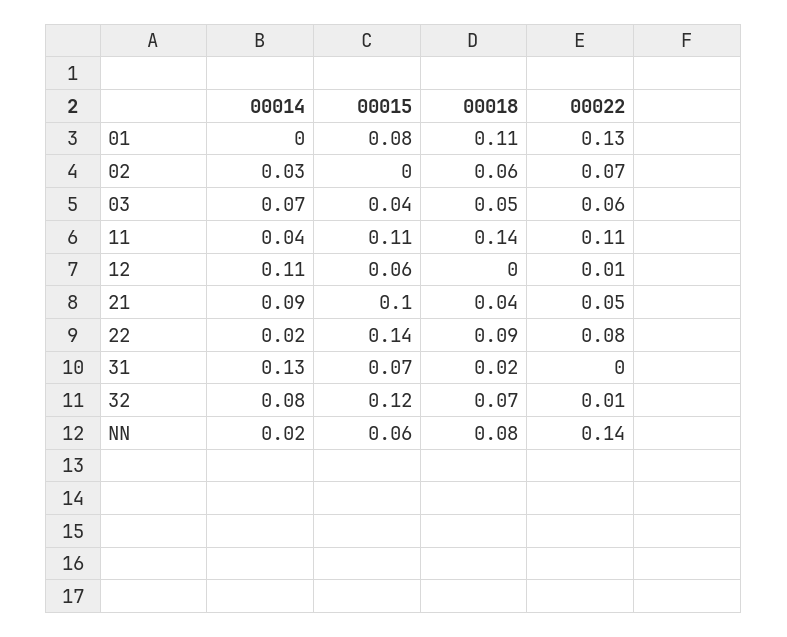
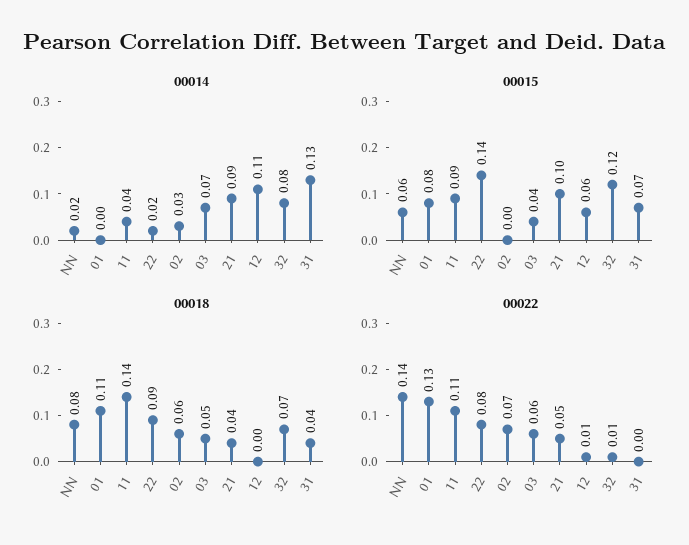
00015, 11: 0.11 -> 0.09
00018, 31: 0.02 -> 0.04

